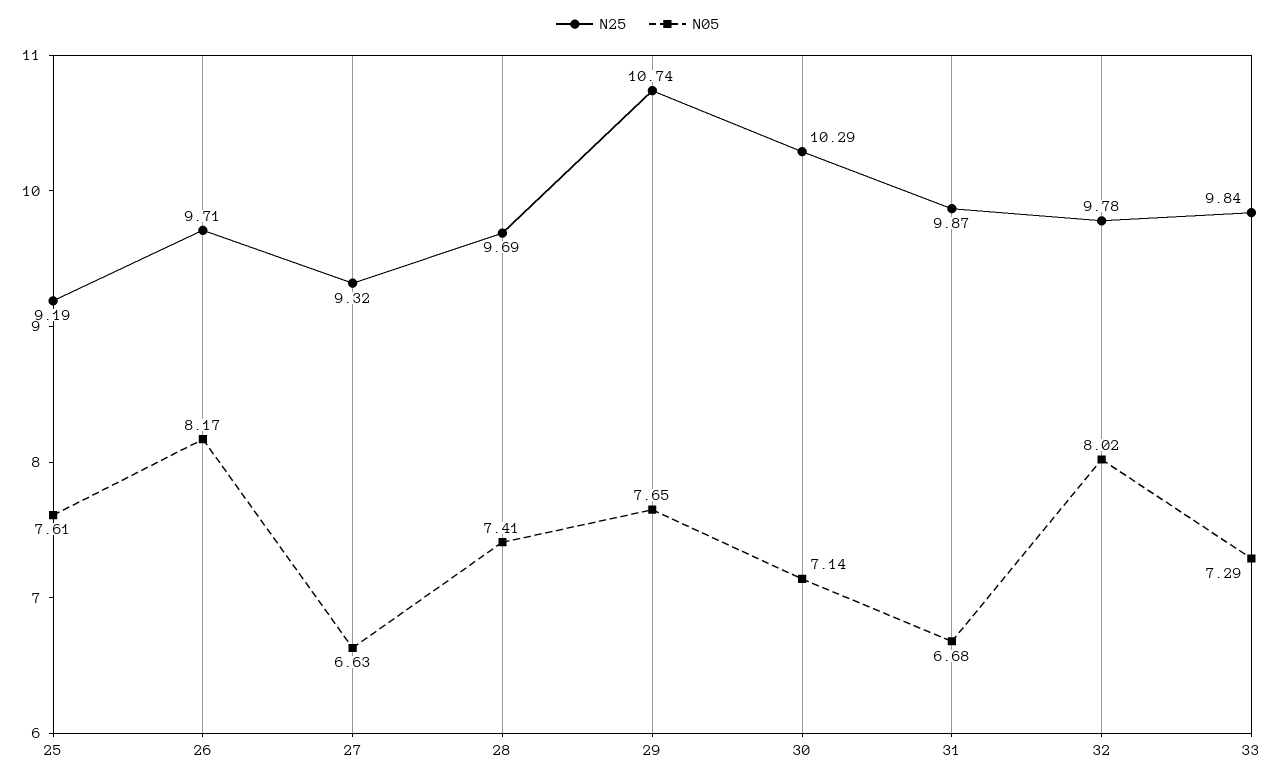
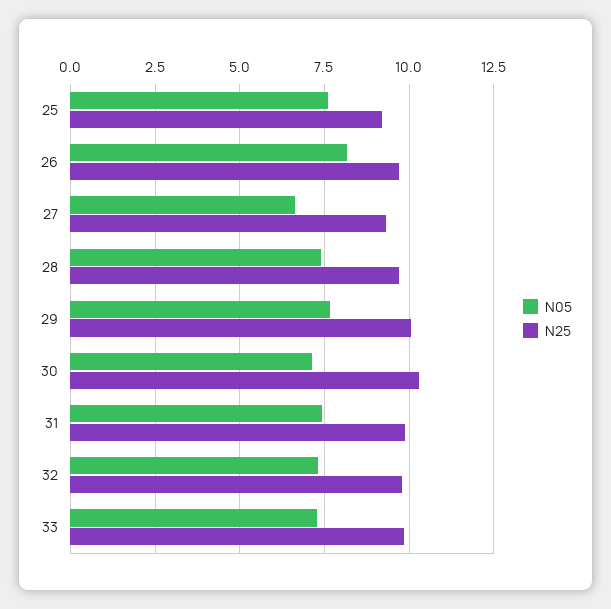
N25, 29: 10.74 -> 10
N05, 31: 6.68 -> 7.5
N05, 32: 8.02 -> 7.25

